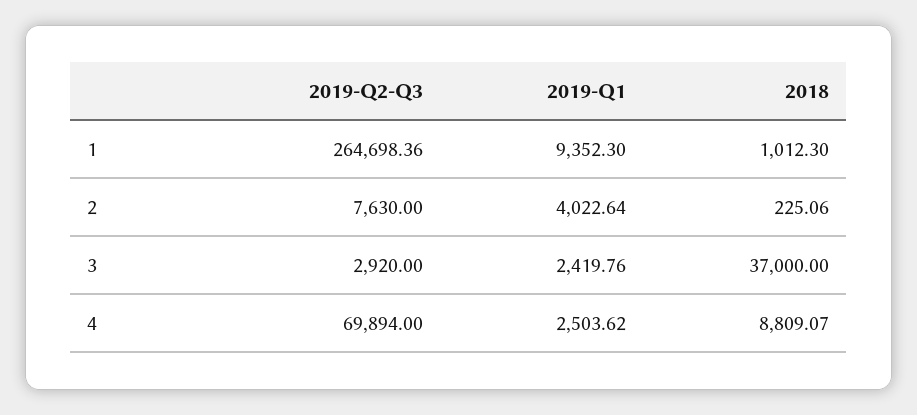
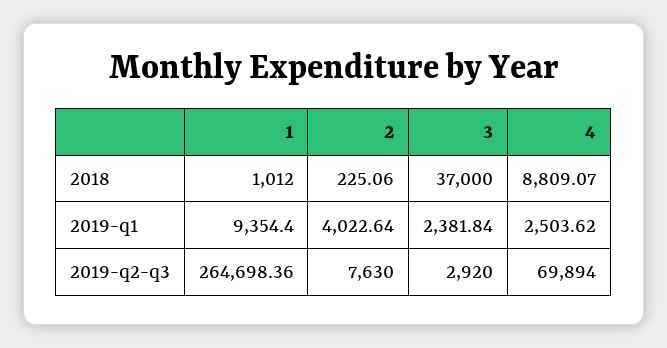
2019-Q1, 1: 9352.3 -> 9354.4
2018, 1: 1012.3 -> 1012
2019-Q1, 3: 2419.76 -> 2381.84

